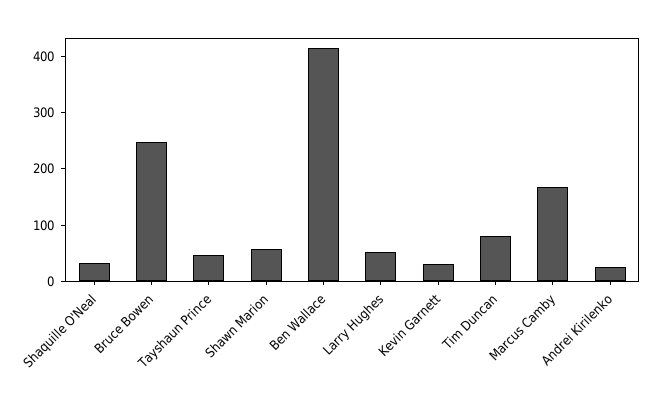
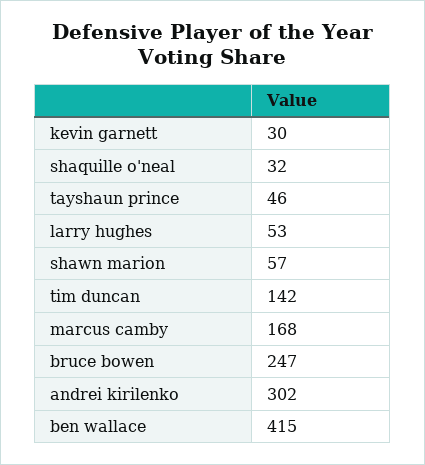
Tim Duncan: 80 -> 142
Andrei Kirilenko: 20 -> 302

